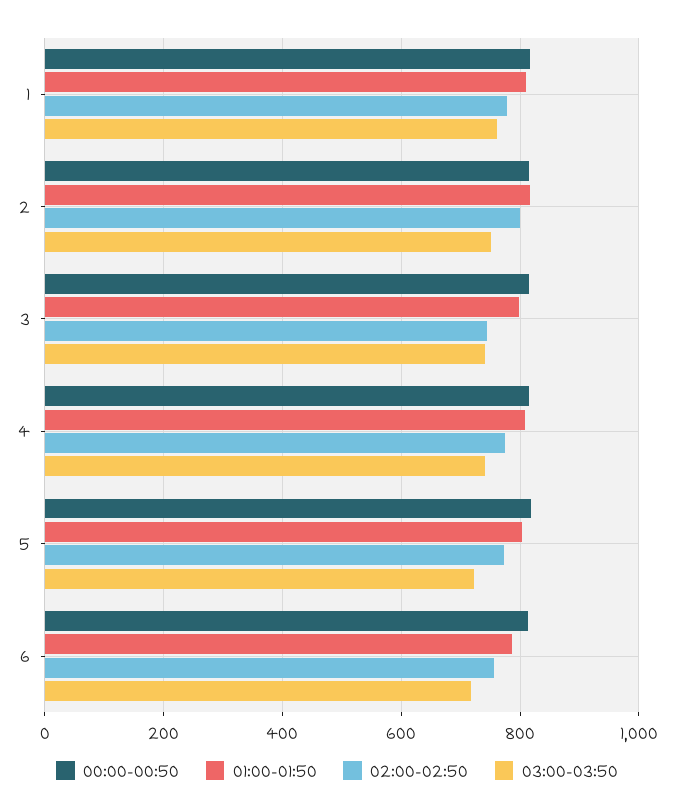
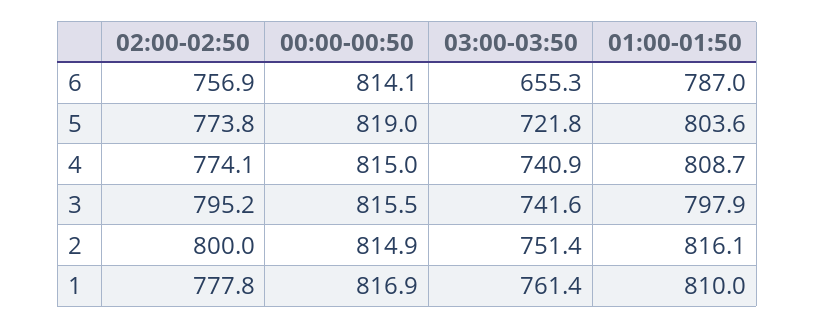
02:00-02:50, 3: 740 -> 795.2
03:00-03:50, 6: 720 -> 655.3

